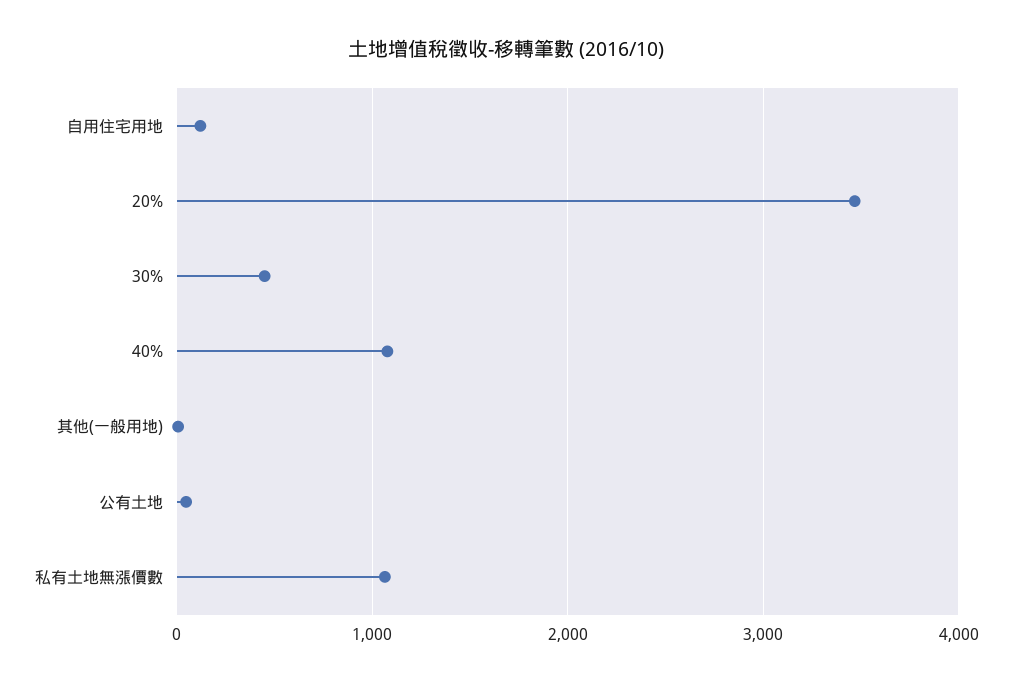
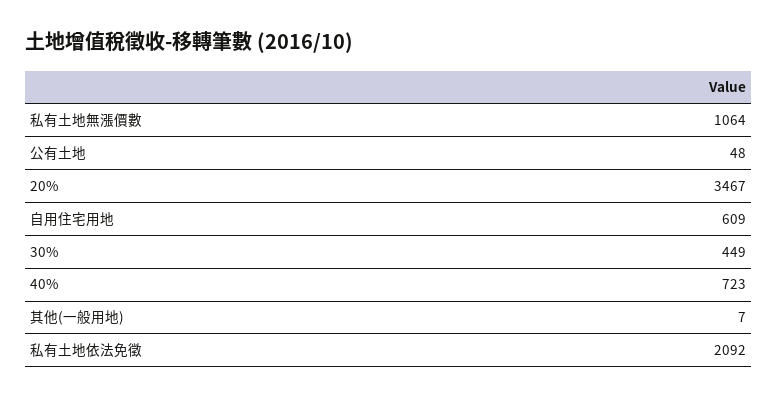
自用住宅用地: 100 -> 609
40%: 1100 -> 723
私有土地依法免徵: none -> 2092

